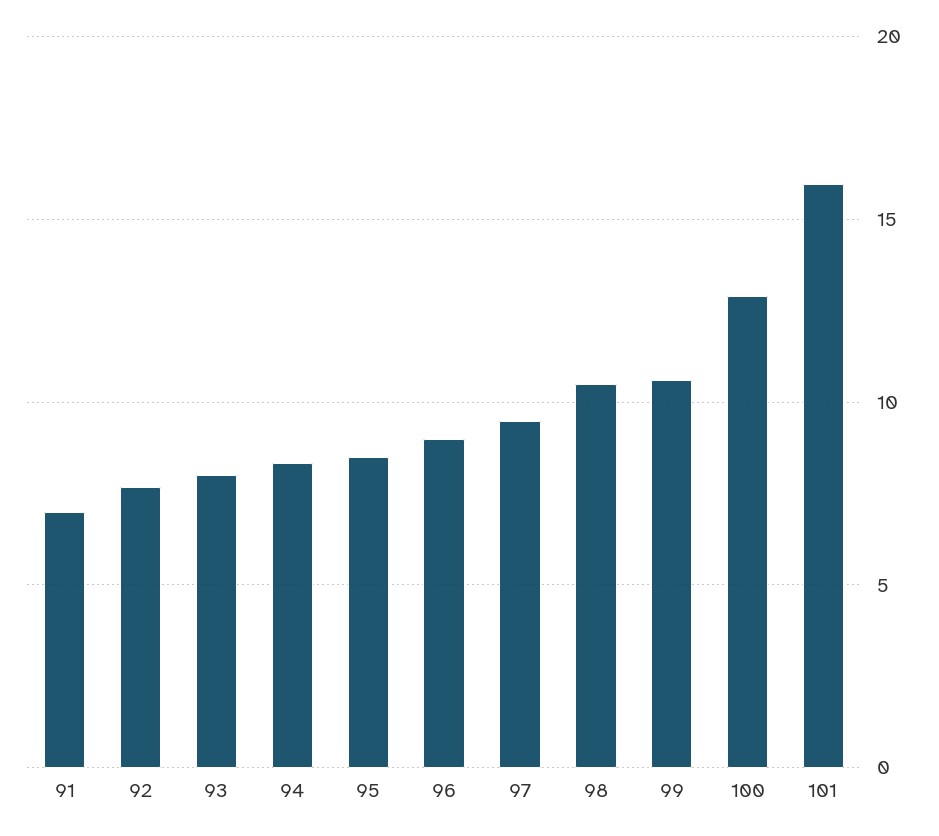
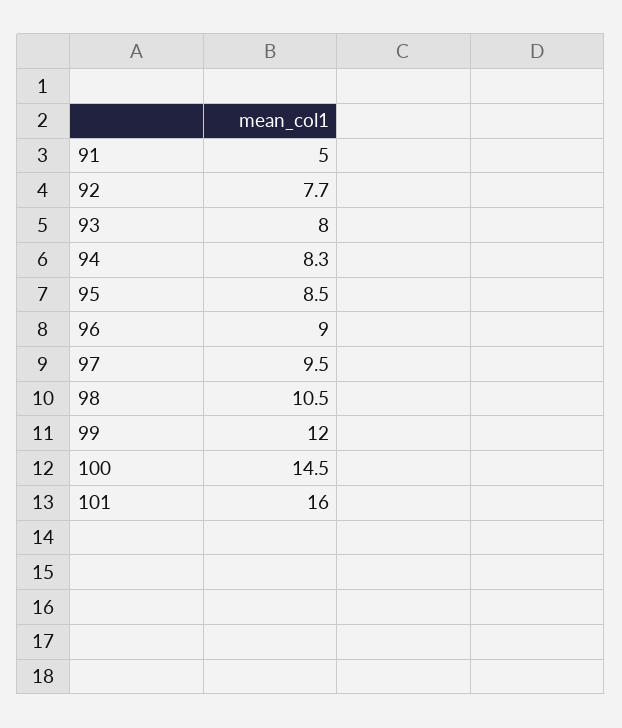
91: 7 -> 5
99: 10.5 -> 12
100: 13 -> 14.5

